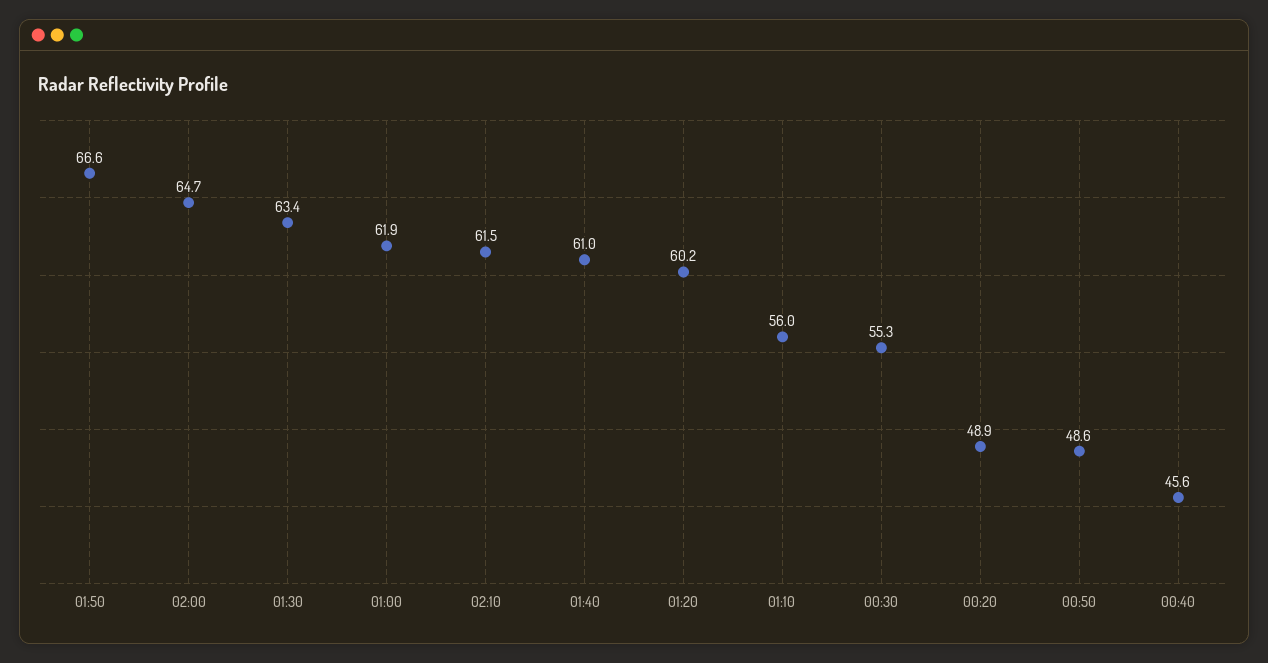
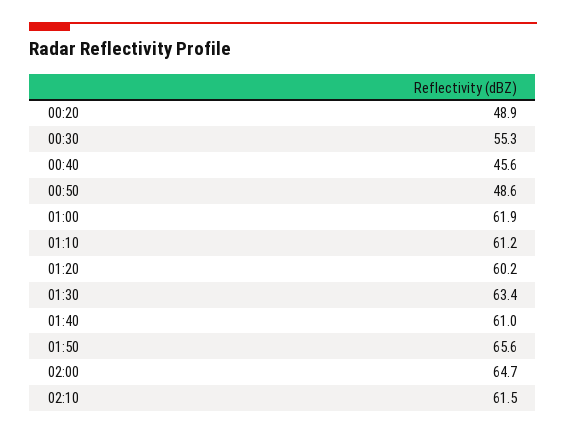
01:50: 66.6 -> 65.6
01:10: 56 -> 61.2

